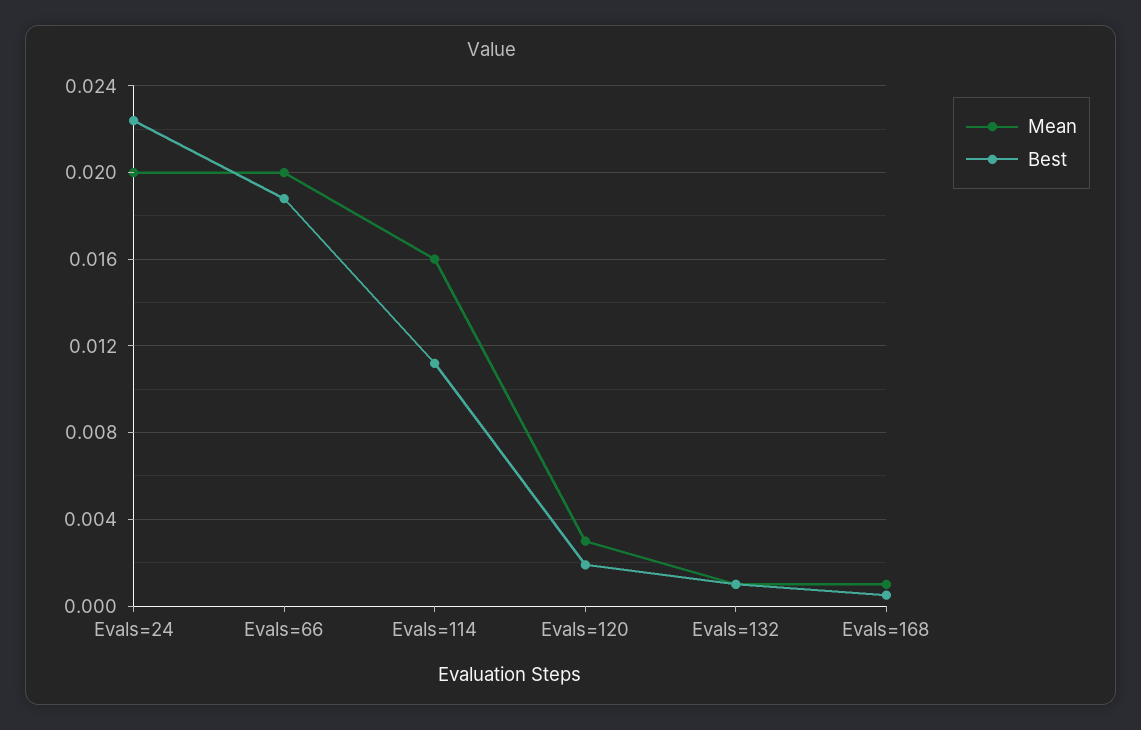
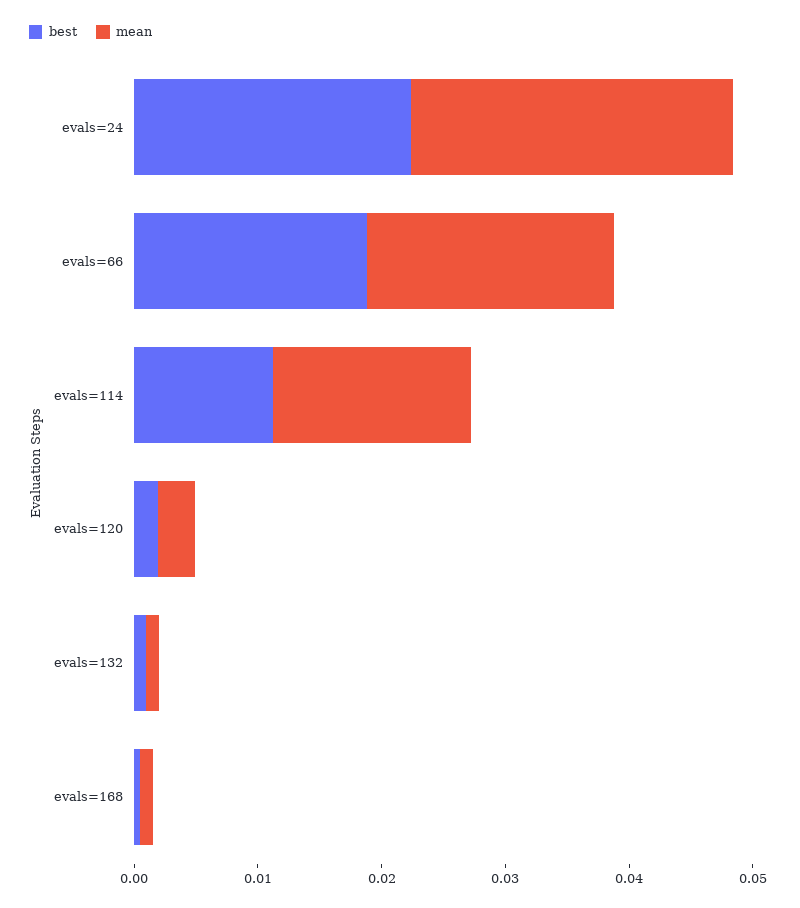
Mean, Evals=24: 0.02 -> 0.026

